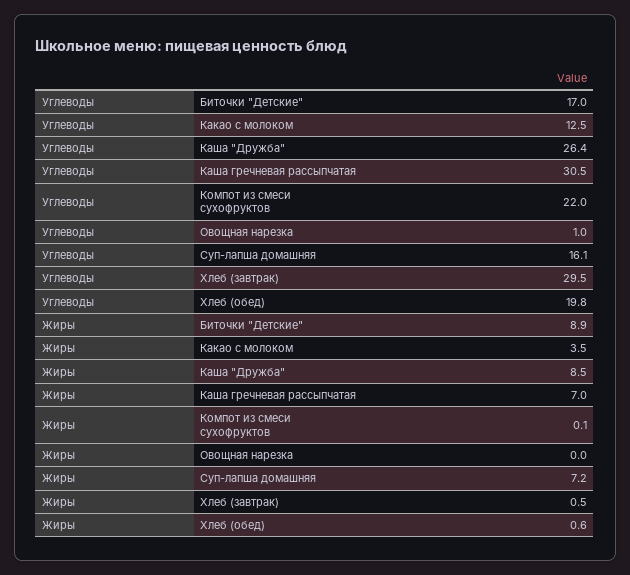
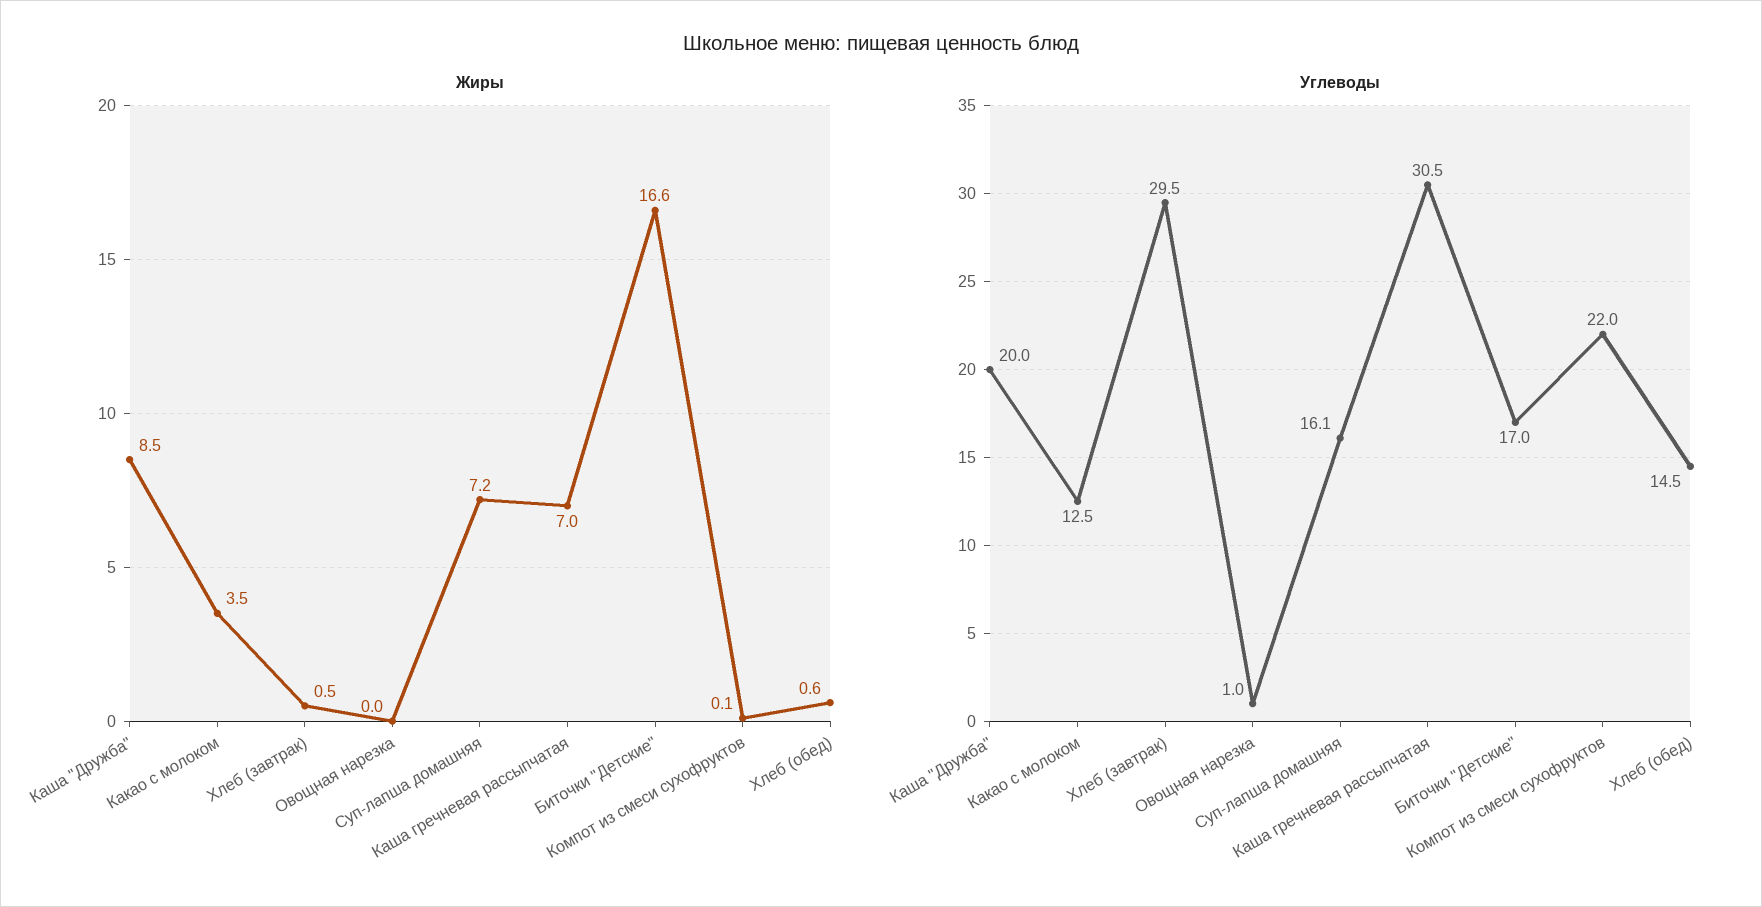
Углеводы, Каша "Дружба": 26.4 -> 20
Углеводы, Хлеб (обед): 19.8 -> 14.5
Жиры, Биточки "Детские": 8.9 -> 16.6

